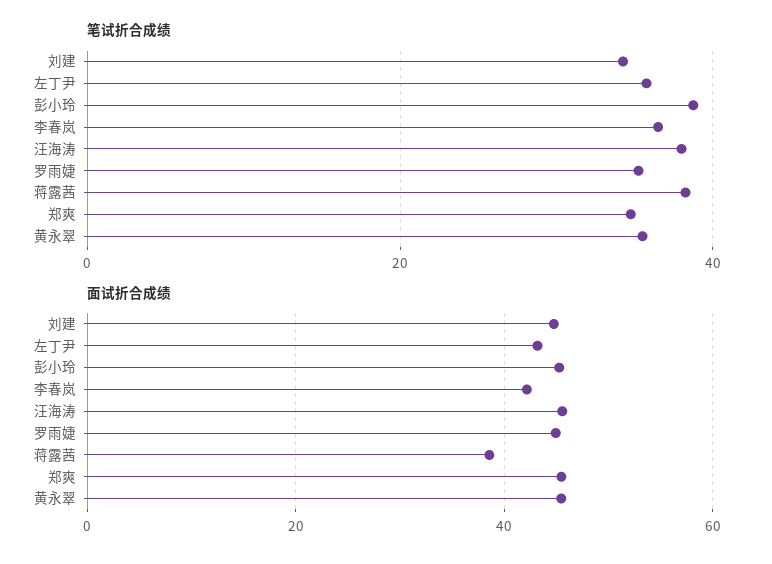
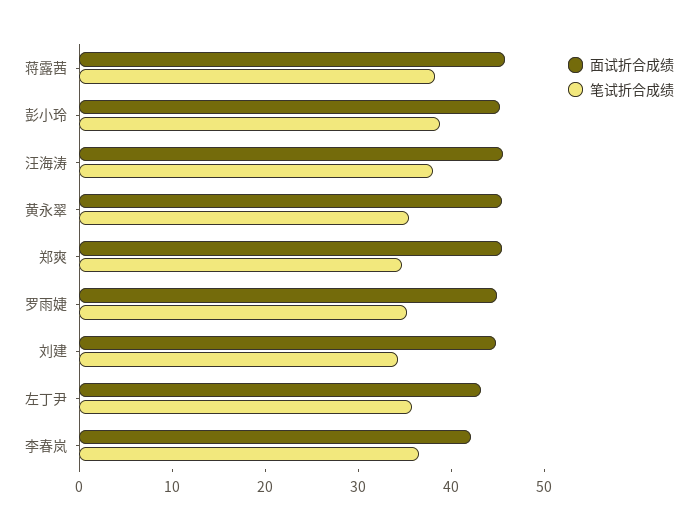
面试折合成绩, 蒋露茜: 38 -> 46

